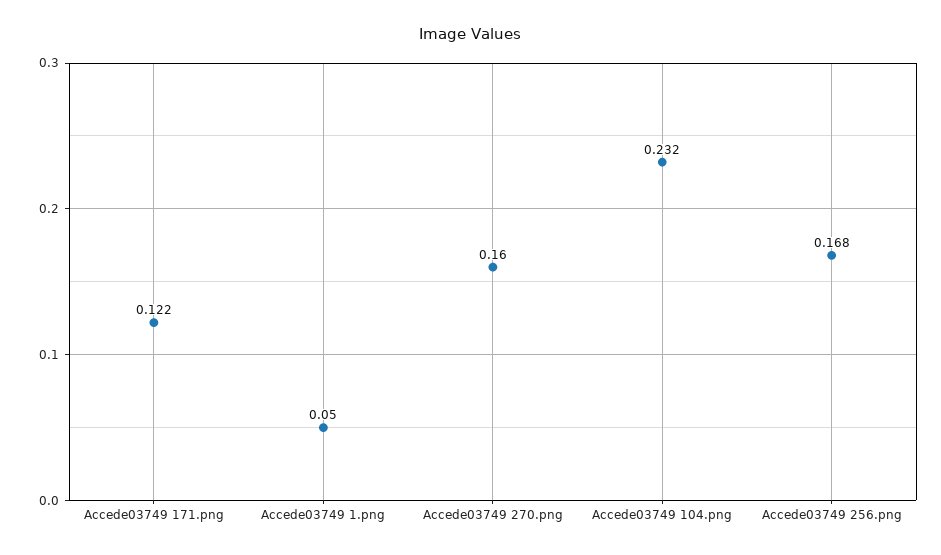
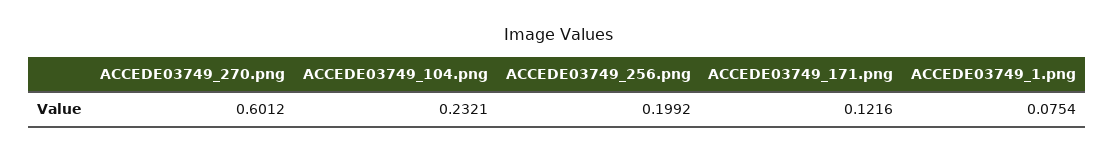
Accede03749 1.png: 0.05 -> 0.0754
Accede03749 270.png: 0.16 -> 0.6012
Accede03749 256.png: 0.168 -> 0.1992

